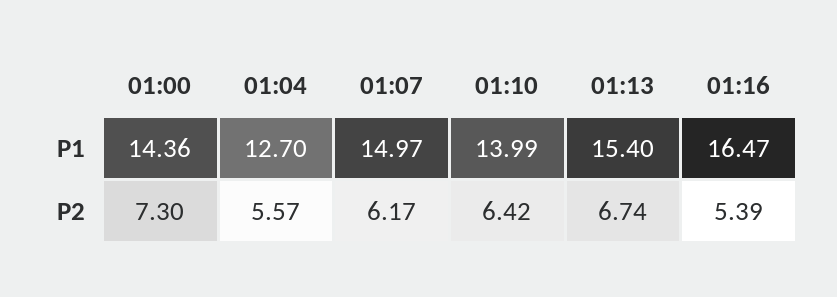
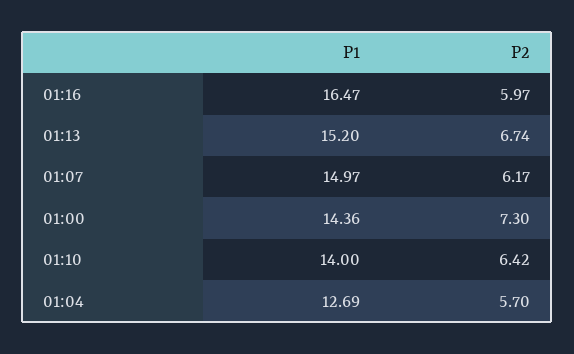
01:04, P1: 12.7 -> 12.69
01:10, P1: 13.99 -> 14
01:13, P1: 15.4 -> 15.2
01:04, P2: 5.57 -> 5.7
01:16, P2: 5.39 -> 5.97

